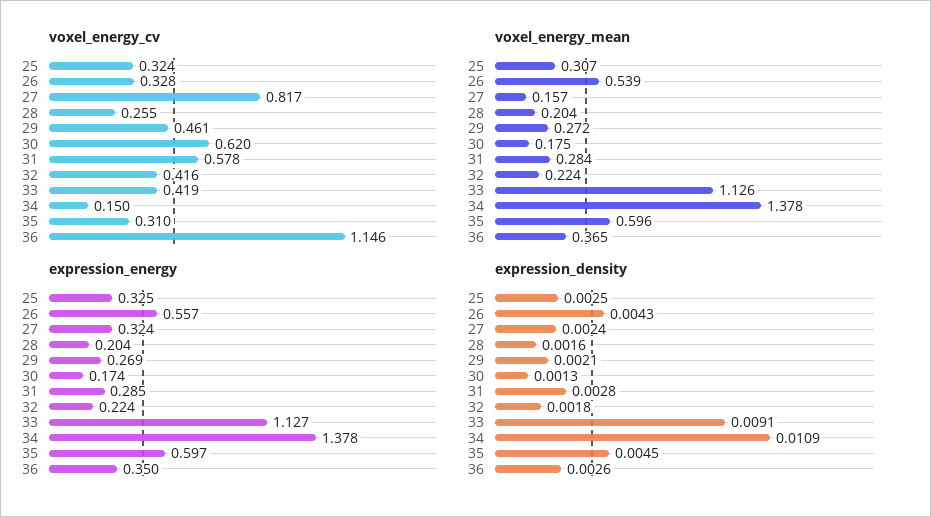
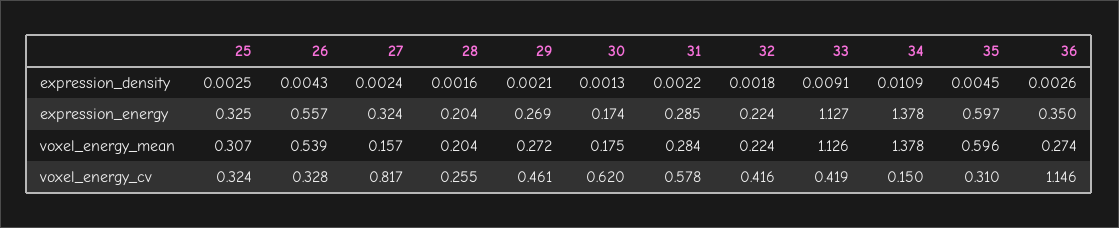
voxel_energy_mean, 36: 0.365 -> 0.274
expression_density, 31: 0.0028 -> 0.0022

